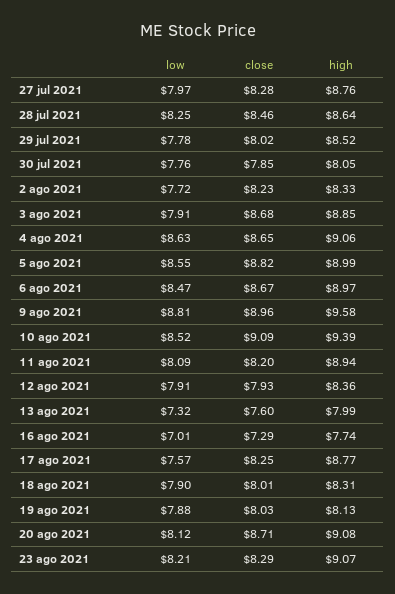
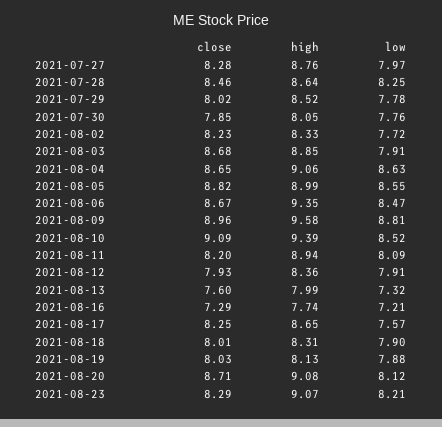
high, 6 ago 2021: 8.97 -> 9.35
low, 16 ago 2021: 7.01 -> 7.21
high, 17 ago 2021: 8.77 -> 8.65

